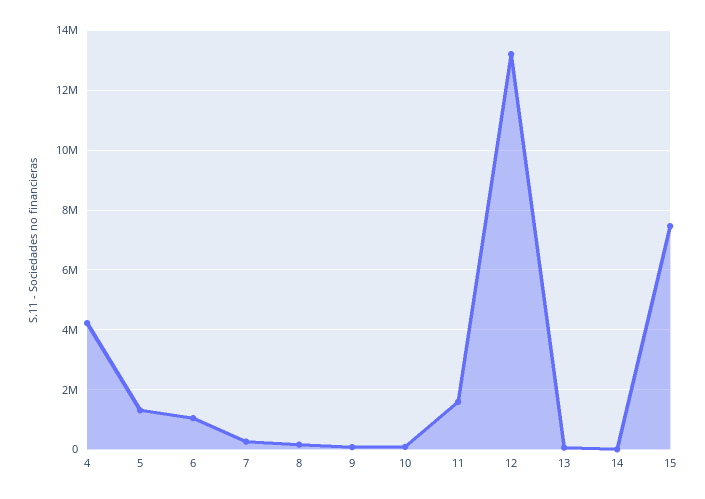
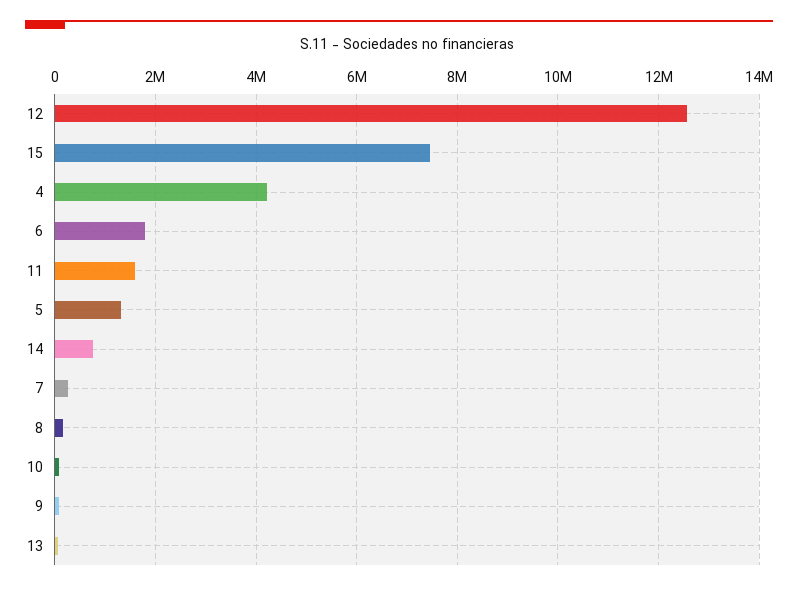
6: 1000000 -> 1800000
12: 13250000 -> 12600000
14: 0 -> 800000

